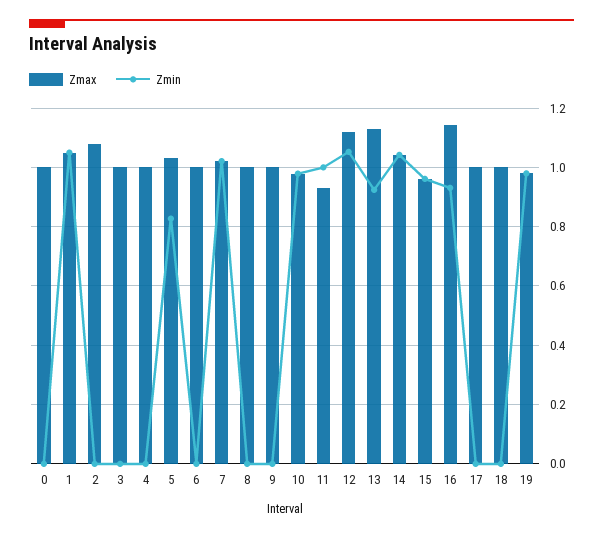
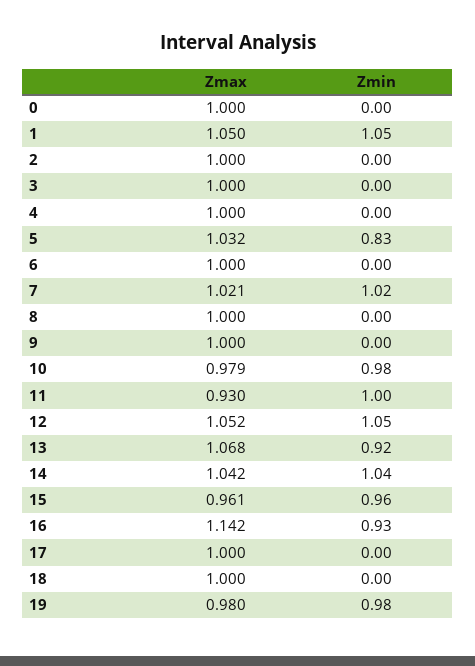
Zmax, 2: 1.075 -> 1
Zmax, 12: 1.125 -> 1.052
Zmax, 13: 1.125 -> 1.068

